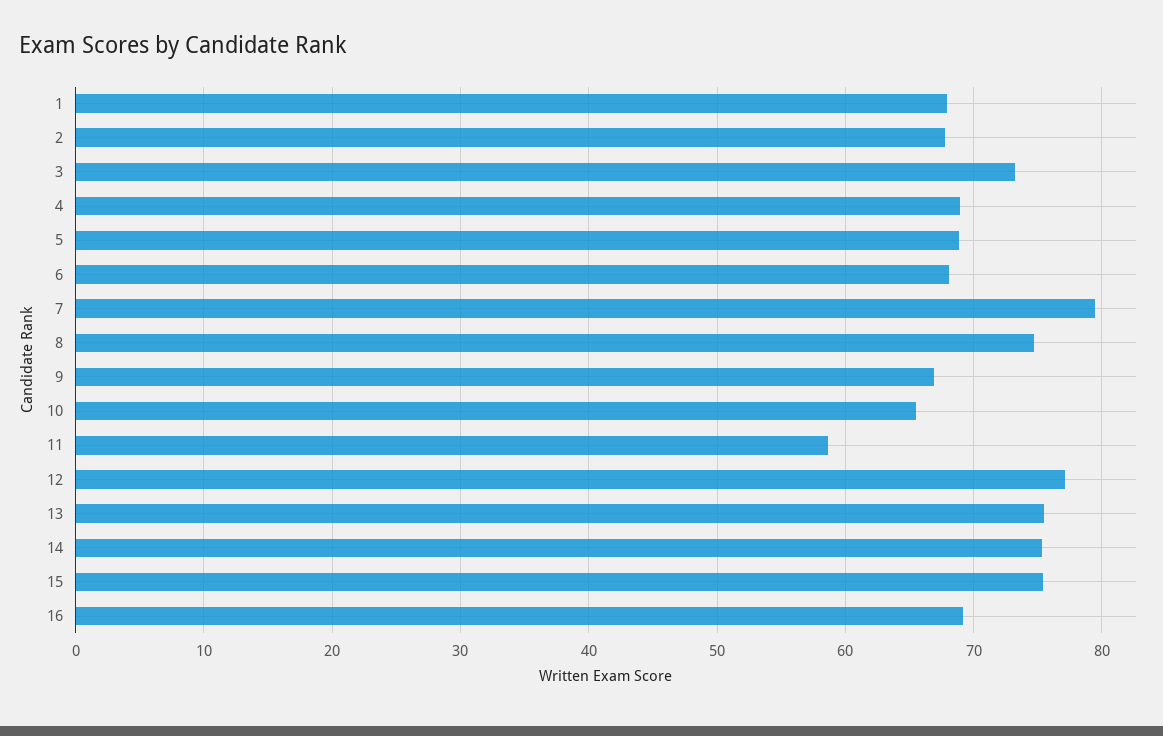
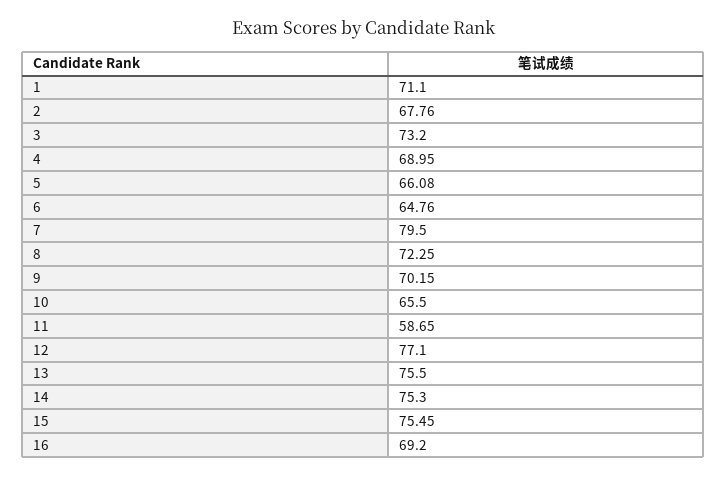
1: 68 -> 71.1
5: 69 -> 66.08
6: 68 -> 64.76
8: 75 -> 72.25
9: 67 -> 70.15

